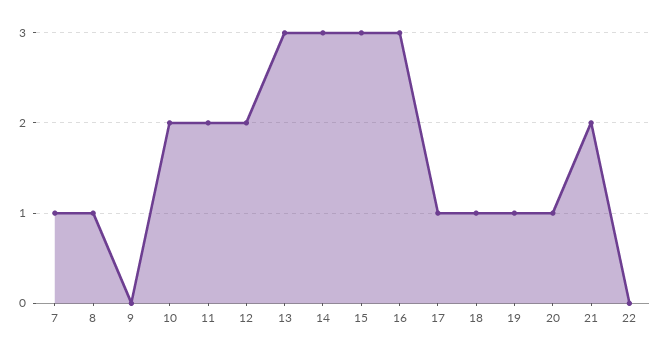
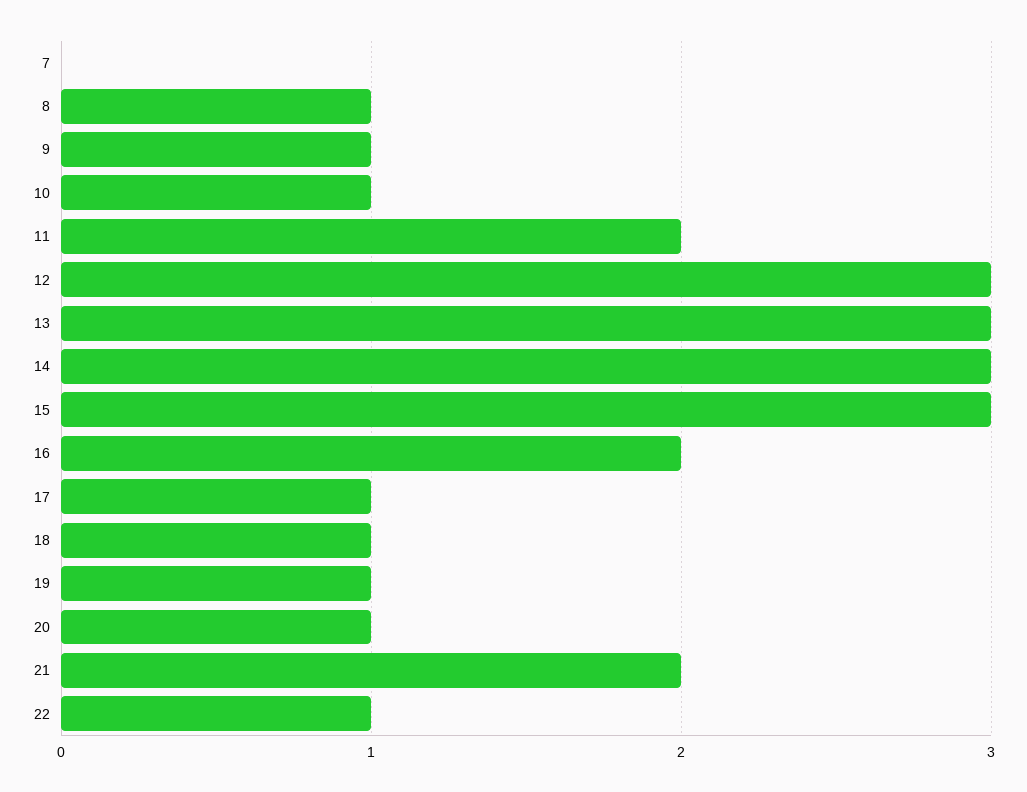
7: 1 -> 0
9: 0 -> 1
10: 2 -> 1
12: 2 -> 3
16: 3 -> 2
22: 0 -> 1

